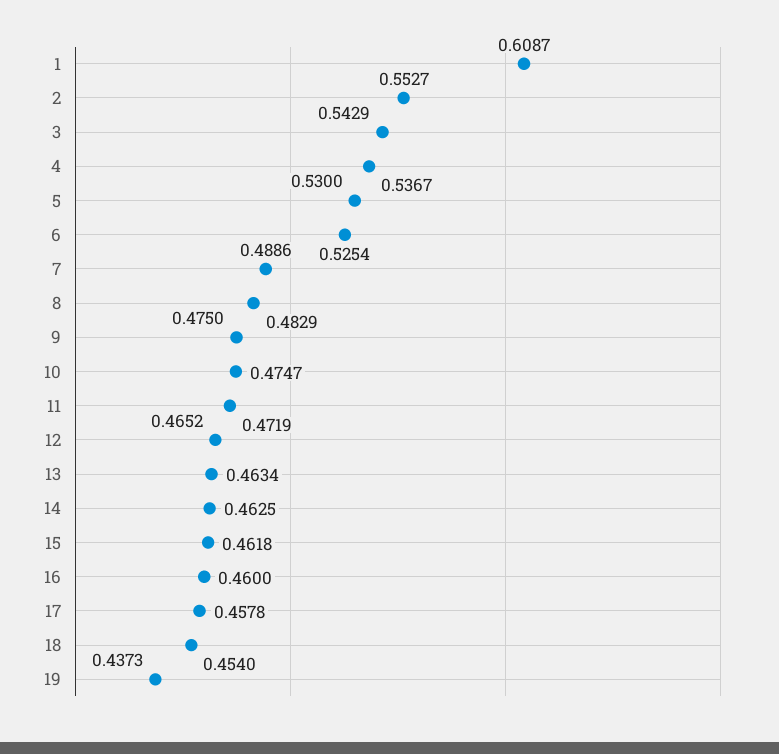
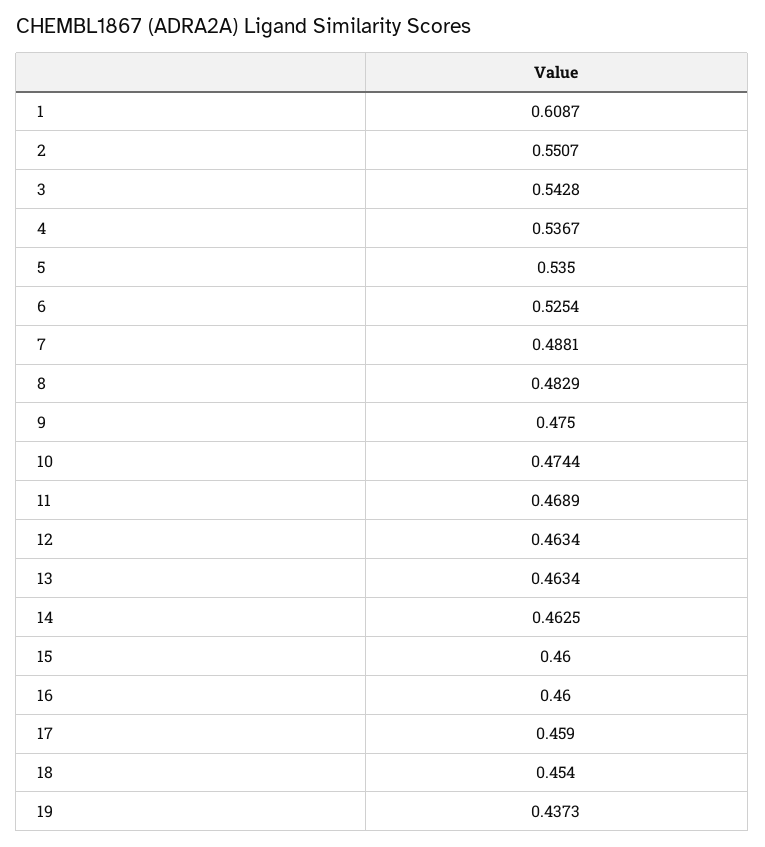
2: 0.5527 -> 0.5507
3: 0.5429 -> 0.5428
5: 0.53 -> 0.535
7: 0.4886 -> 0.4881
10: 0.4747 -> 0.4744
11: 0.4719 -> 0.4689
12: 0.4652 -> 0.4634
15: 0.4618 -> 0.46
17: 0.4578 -> 0.459

